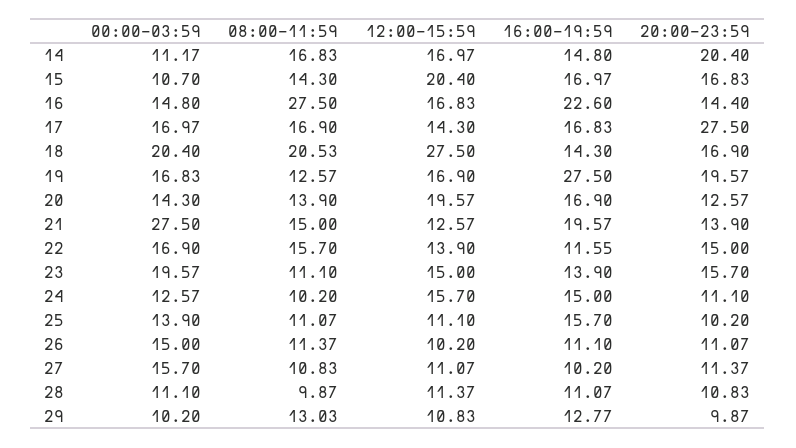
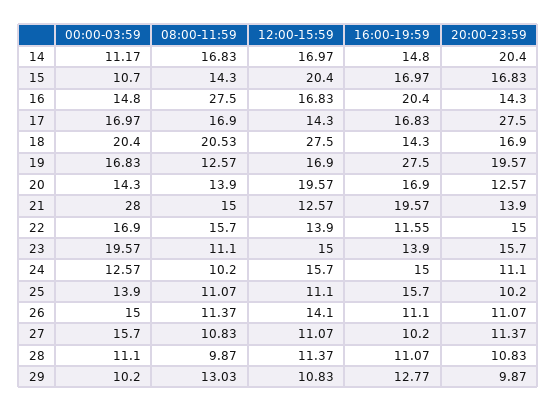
16:00-19:59, 16: 22.6 -> 20.4
20:00-23:59, 16: 14.4 -> 14.3
00:00-03:59, 21: 27.5 -> 28
12:00-15:59, 26: 10.2 -> 14.1

